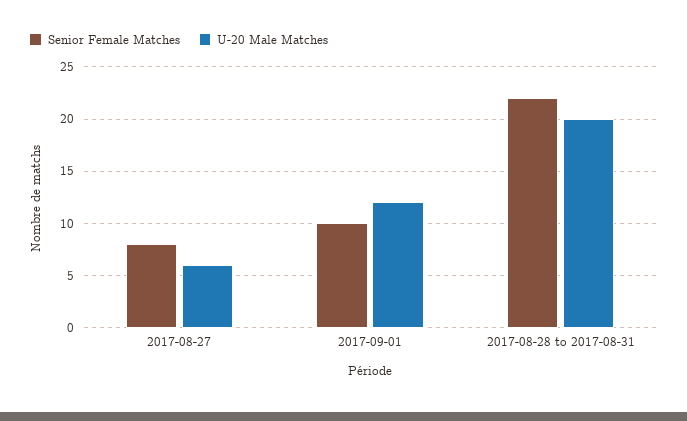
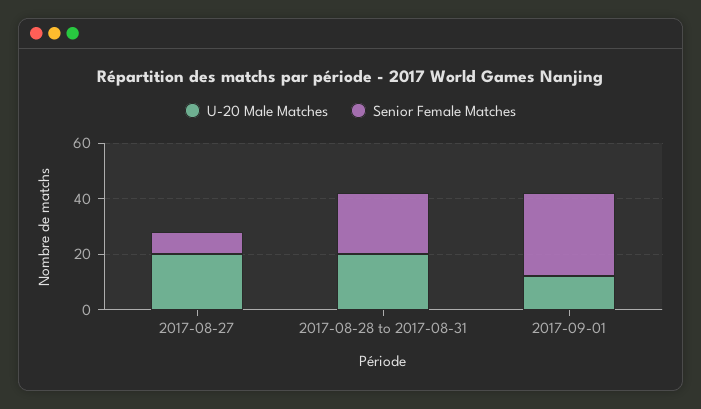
U-20 Male Matches, 2017-08-27: 6 -> 20
Senior Female Matches, 2017-09-01: 10 -> 30

